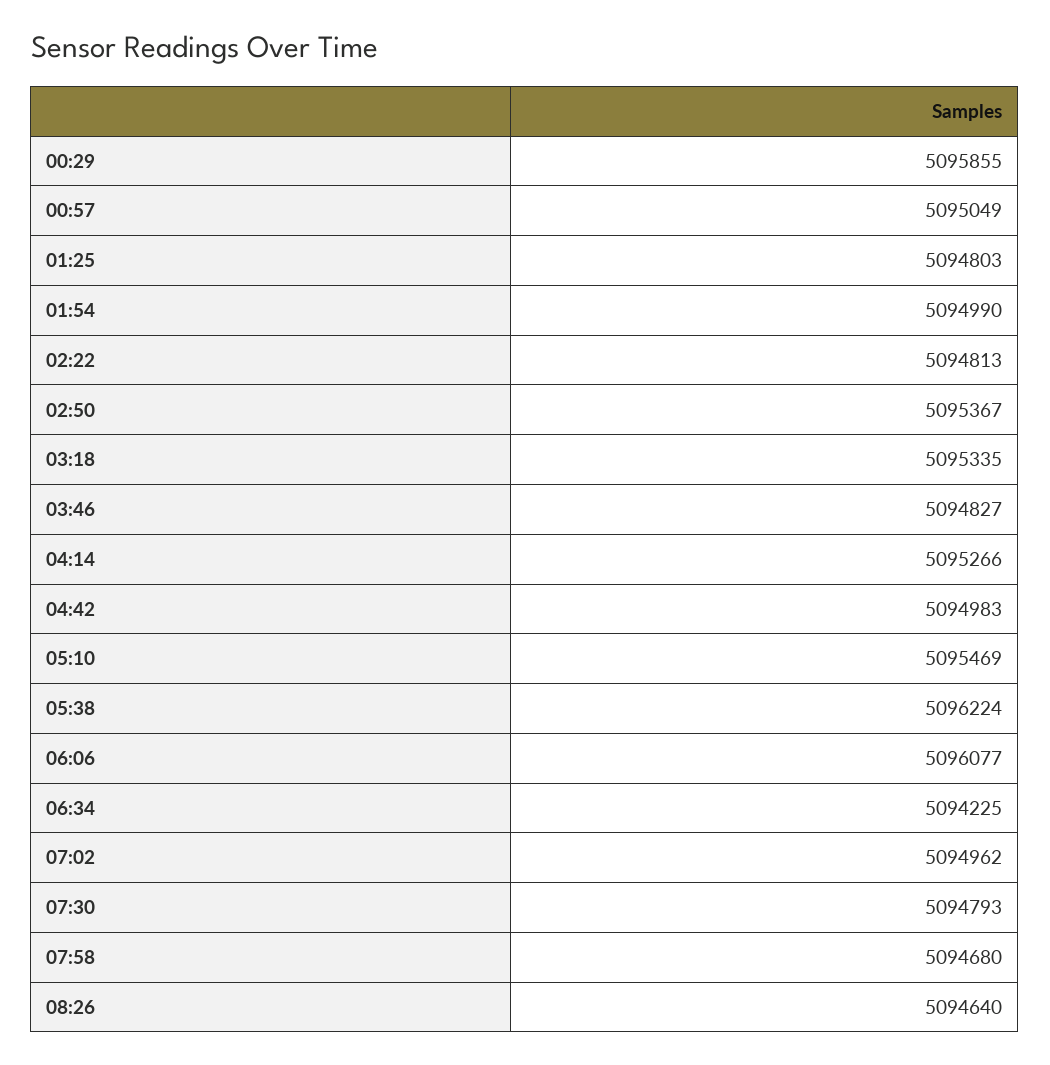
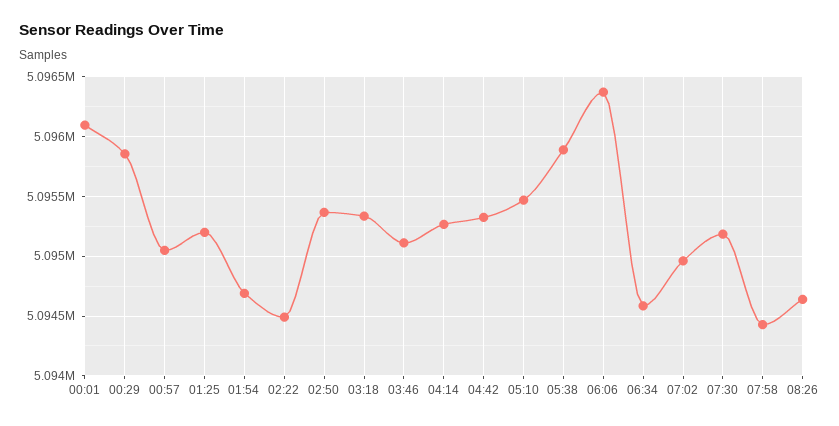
01:25: 5094803 -> 5095200
01:54: 5094990 -> 5094700
02:22: 5094813 -> 5094500
03:46: 5094827 -> 5095100
04:42: 5094983 -> 5095300
05:38: 5096224 -> 5095900
06:06: 5096077 -> 5096400
06:34: 5094225 -> 5094600
07:30: 5094793 -> 5095200
07:58: 5094680 -> 5094400
00:01: none -> 5096100

